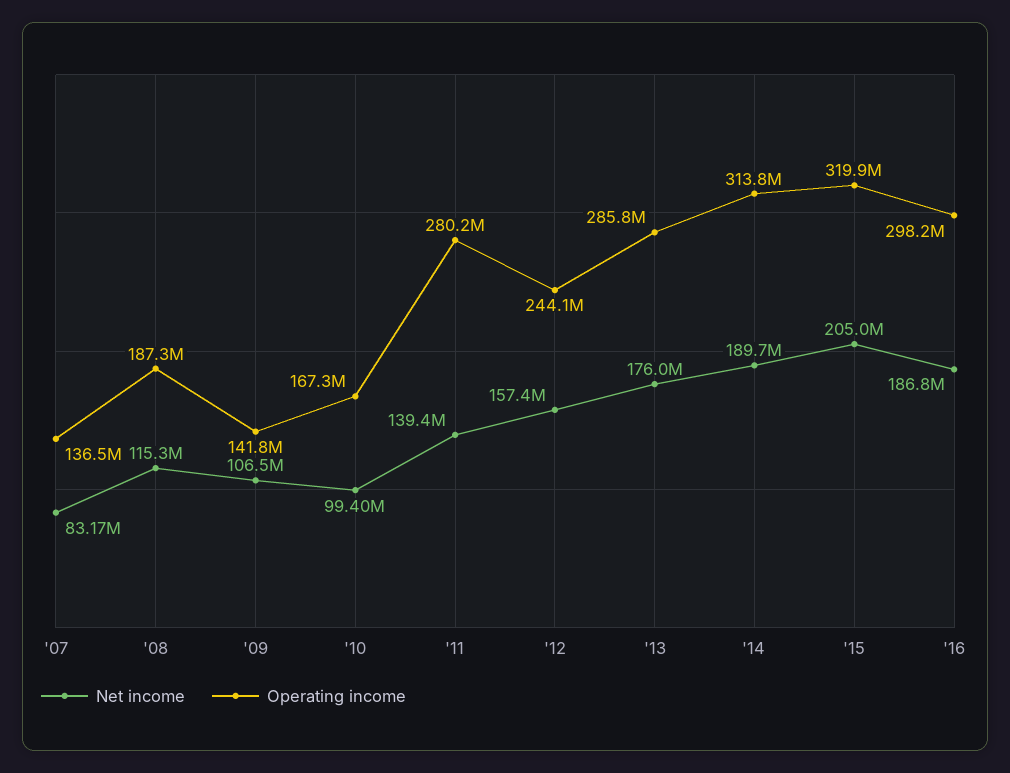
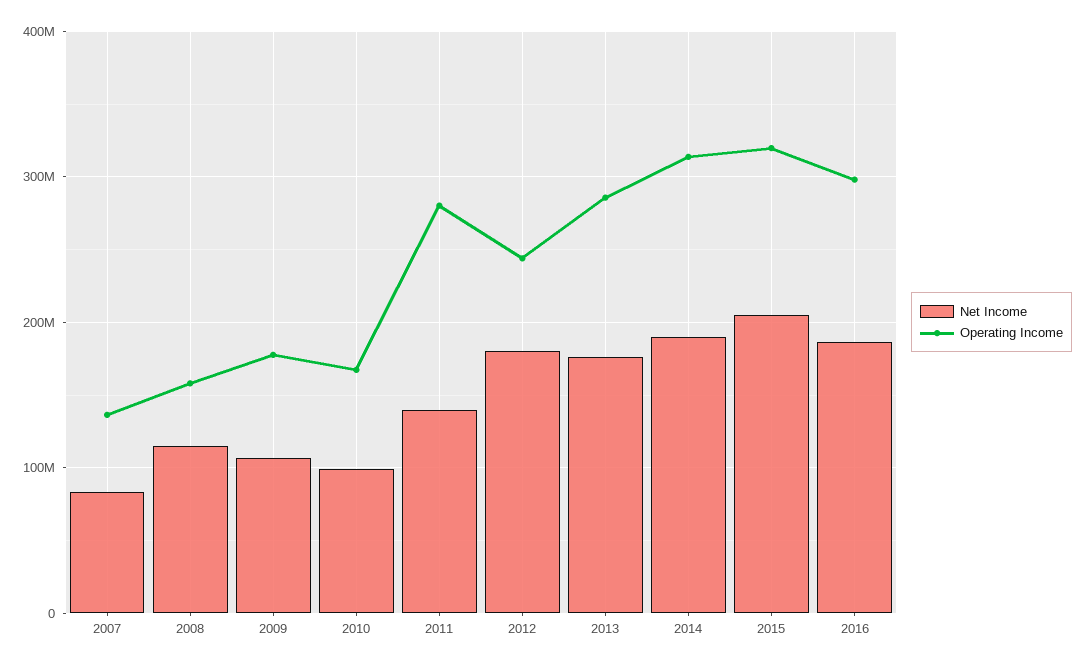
Operating income, '08: 187300000 -> 160000000
Operating income, '09: 141800000 -> 180000000
Net income, '12: 157400000 -> 180000000

